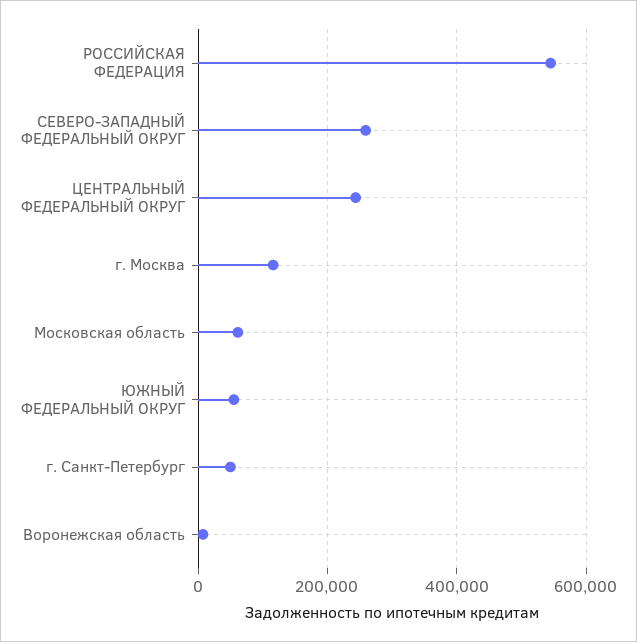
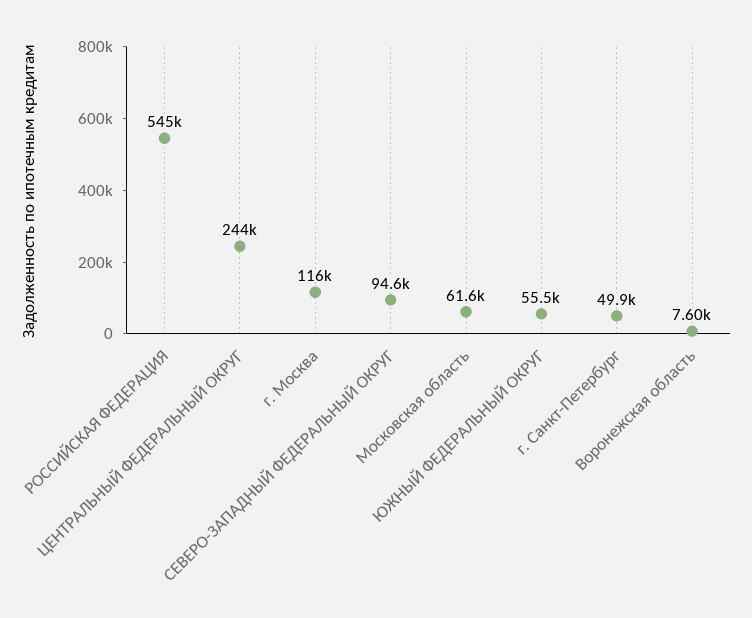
СЕВЕРО-ЗАПАДНЫЙ ФЕДЕРАЛЬНЫЙ ОКРУГ: 260000 -> 94600

